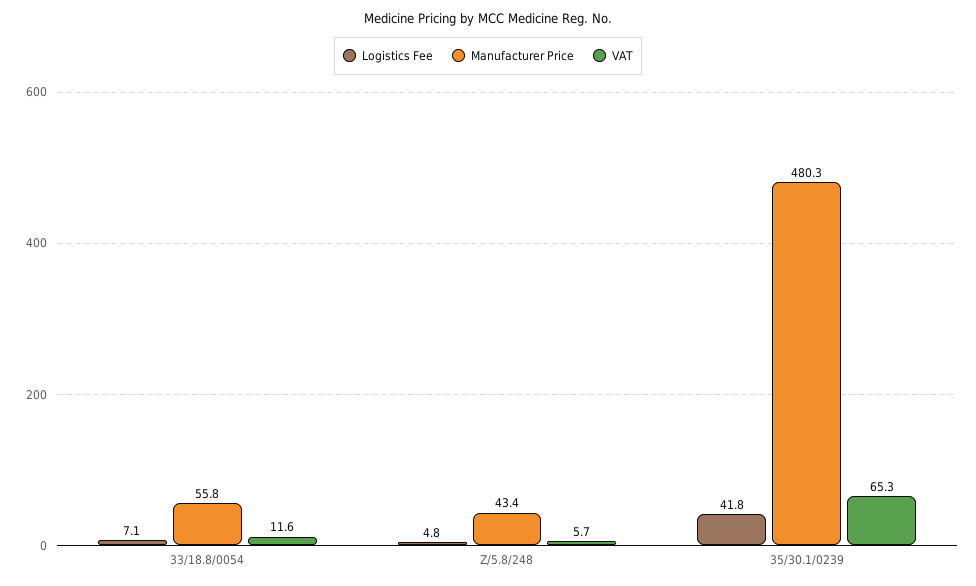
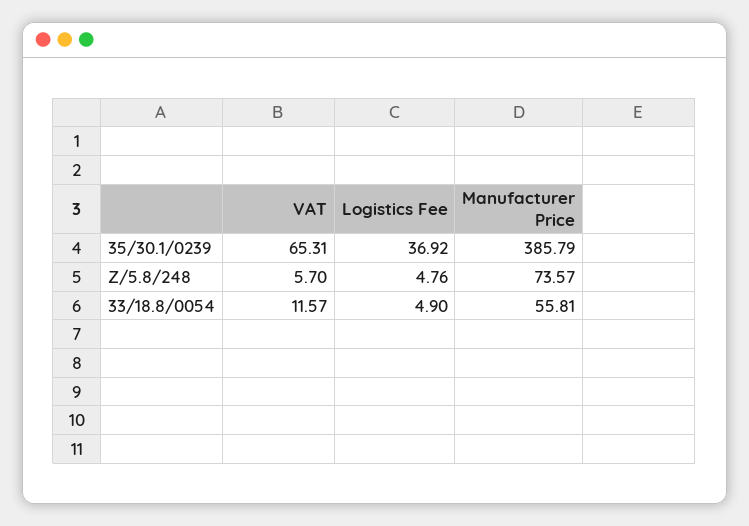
Logistics Fee, 33/18.8/0054: 7.1 -> 4.9
Manufacturer Price, Z/5.8/248: 43.4 -> 73.57
Logistics Fee, 35/30.1/0239: 41.8 -> 36.92
Manufacturer Price, 35/30.1/0239: 480.3 -> 385.79

